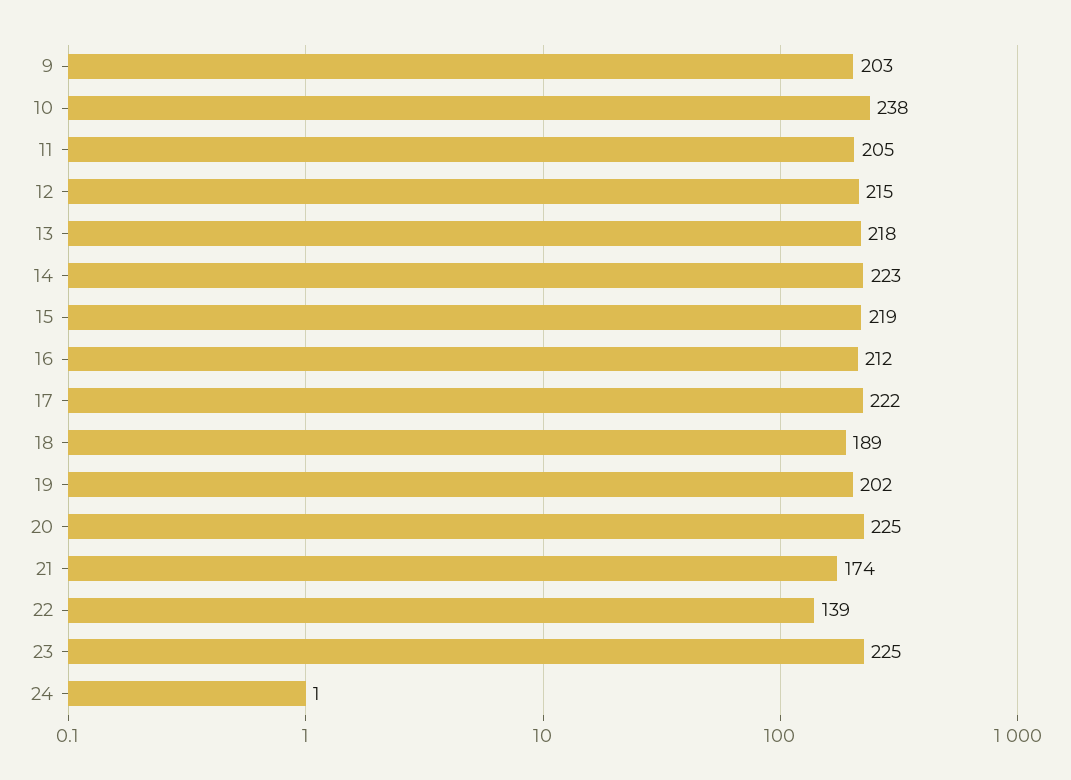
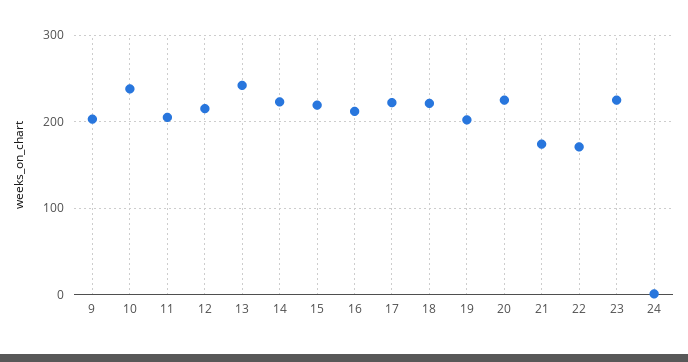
13: 218 -> 240
18: 189 -> 220
22: 139 -> 170

